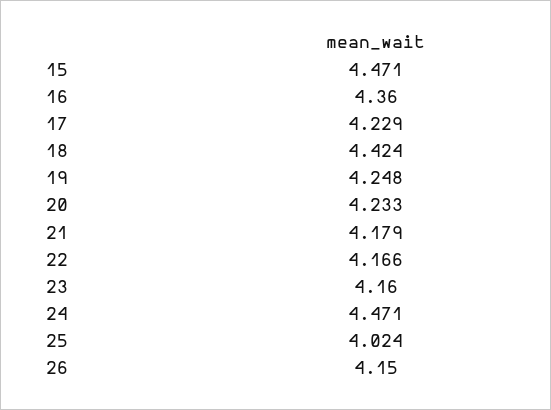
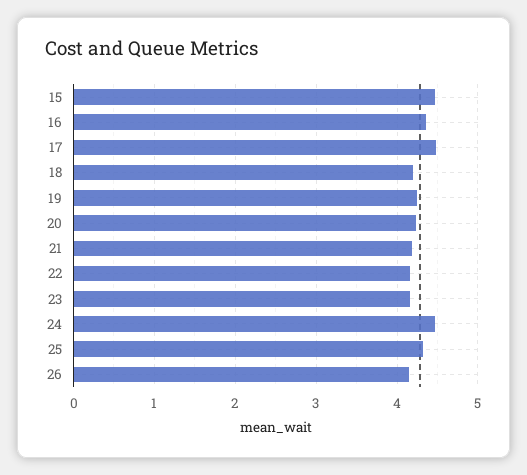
17: 4.229 -> 4.5
18: 4.424 -> 4.2
25: 4.024 -> 4.3

